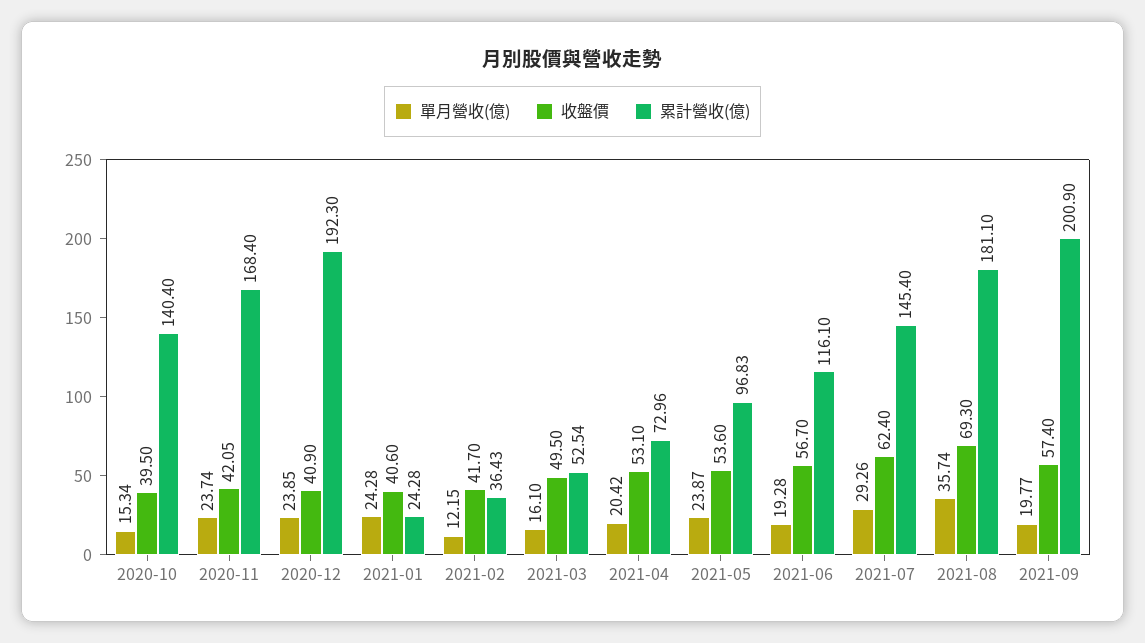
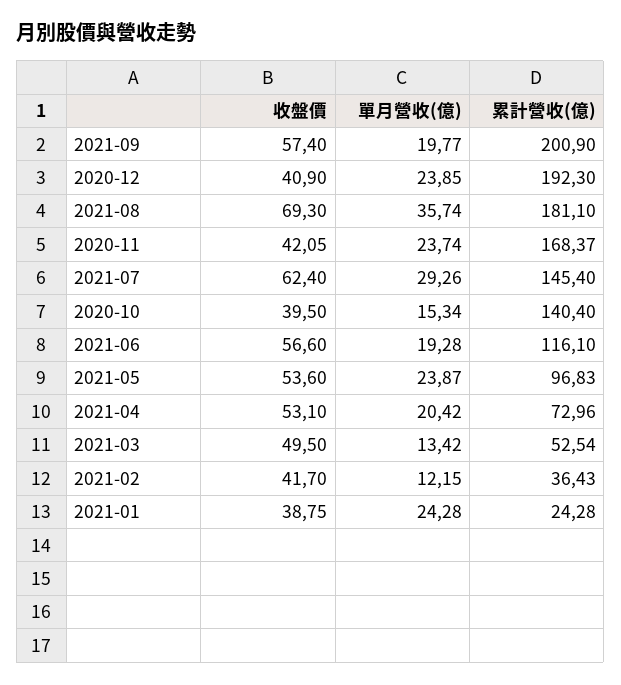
累計營收(億), 2020-11: 168.4 -> 168.37
收盤價, 2021-01: 40.6 -> 38.75
單月營收(億), 2021-03: 16.1 -> 13.42
收盤價, 2021-06: 56.7 -> 56.6

